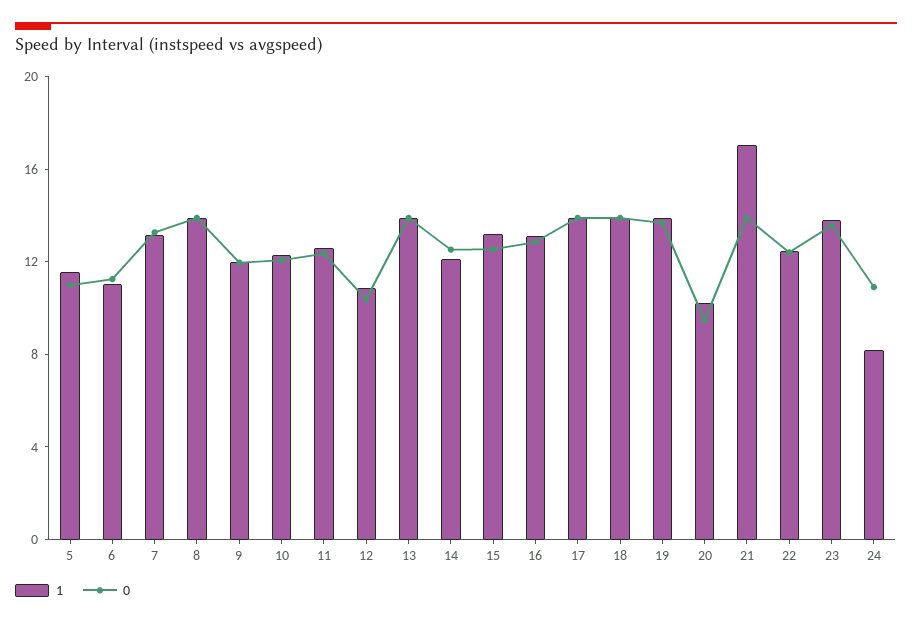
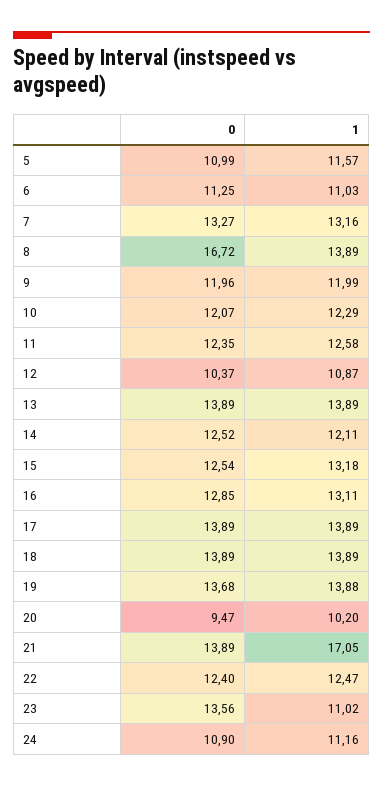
0, 8: 14 -> 16.72
1, 23: 14 -> 11.02
1, 24: 8 -> 11.16

